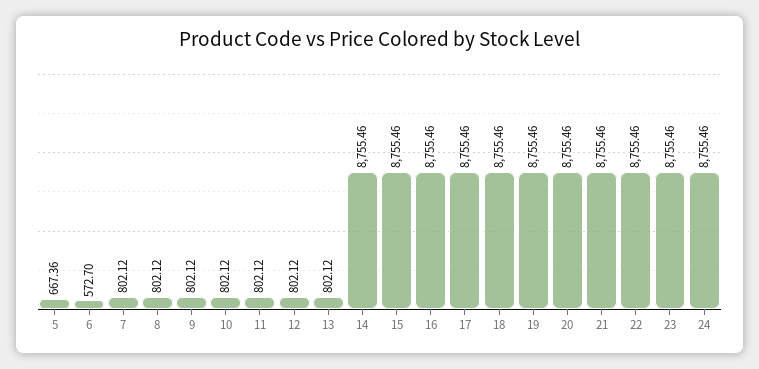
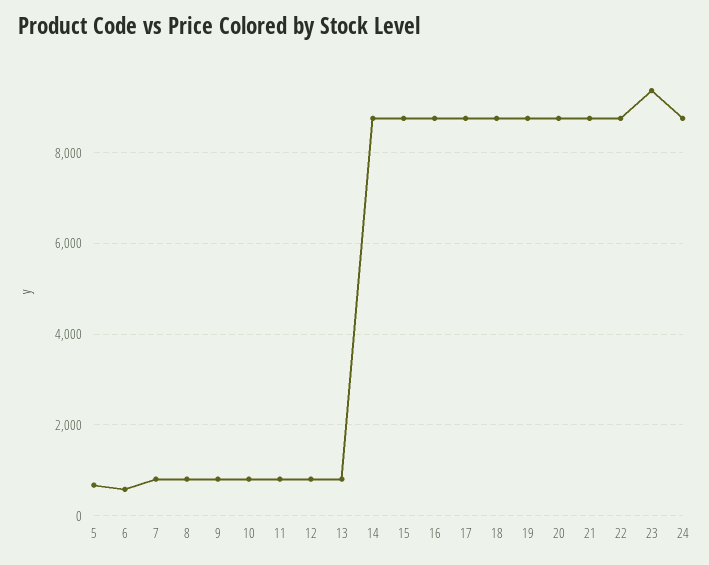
23: 8755.46 -> 9400

